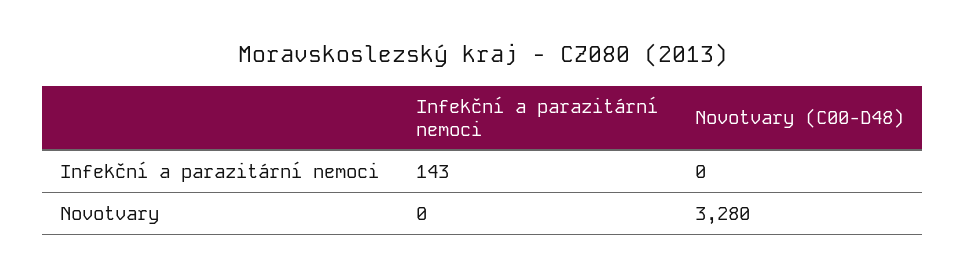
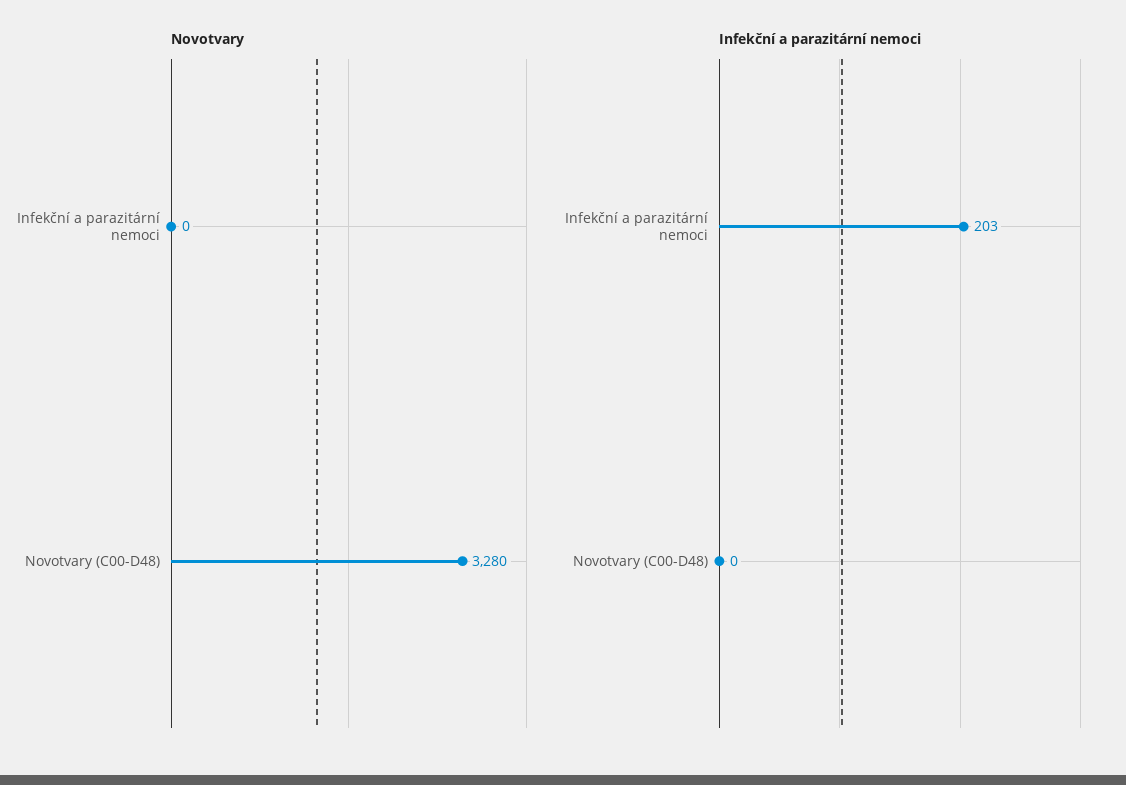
Infekční a parazitární nemoci, Infekční a parazitární nemoci: 143 -> 203

